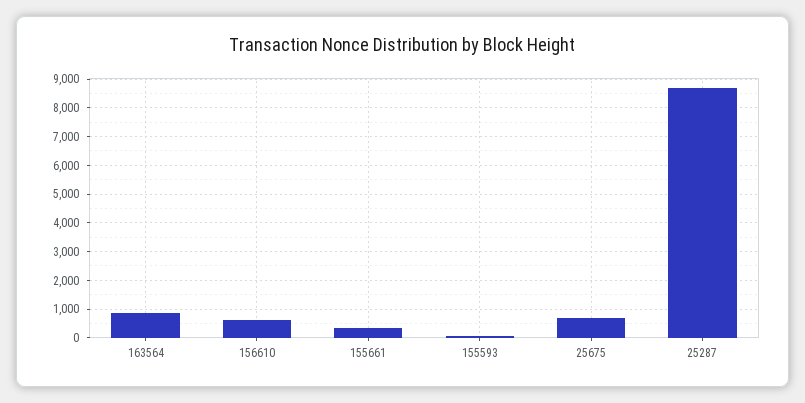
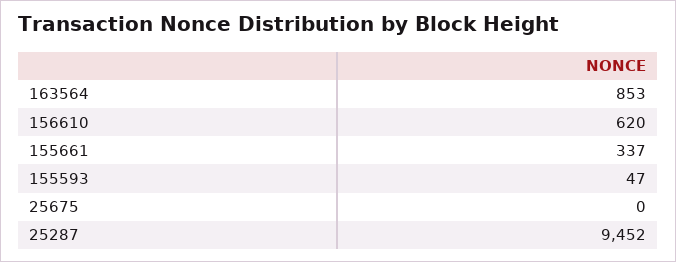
25675: 750 -> 0
25287: 8750 -> 9452

